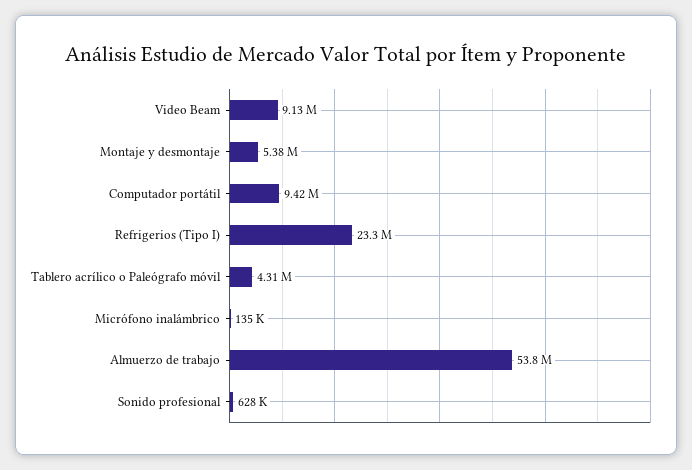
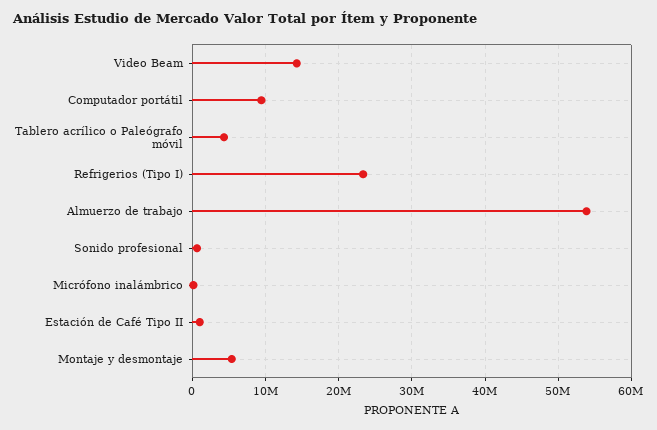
Video Beam: 9130000 -> 14000000
Estación de Café Tipo II: none -> 1000000

